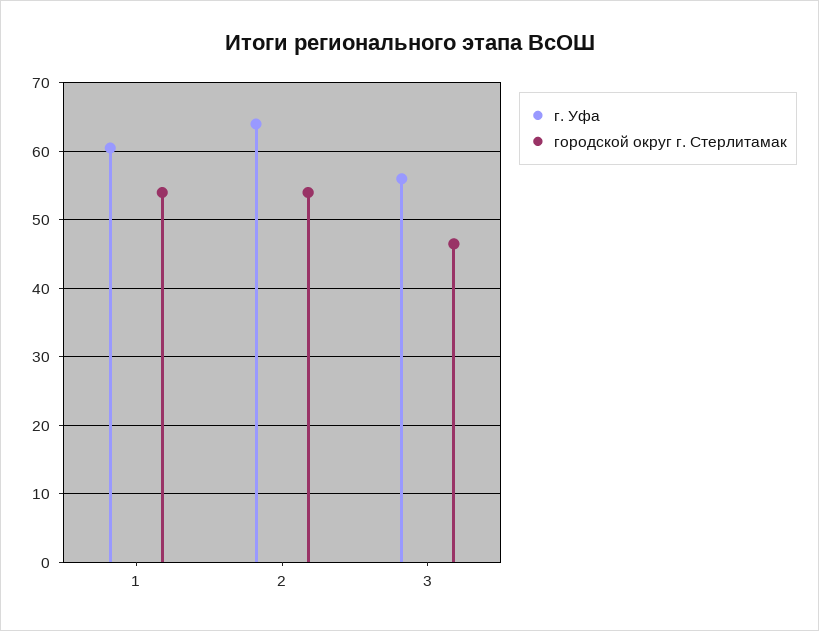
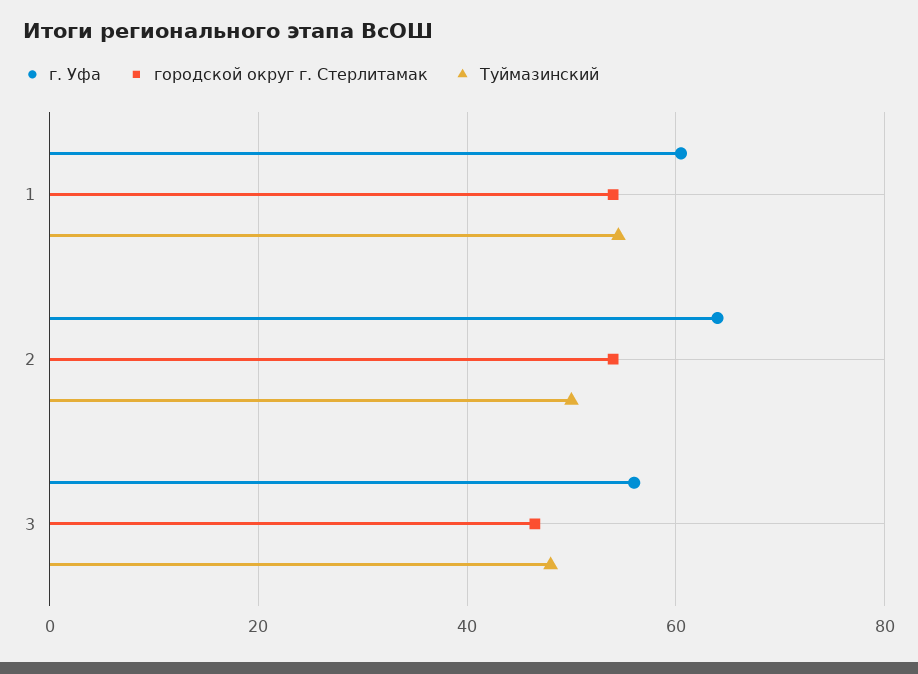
Туймазинский, 1: none -> 54
Туймазинский, 2: none -> 50
Туймазинский, 3: none -> 48

